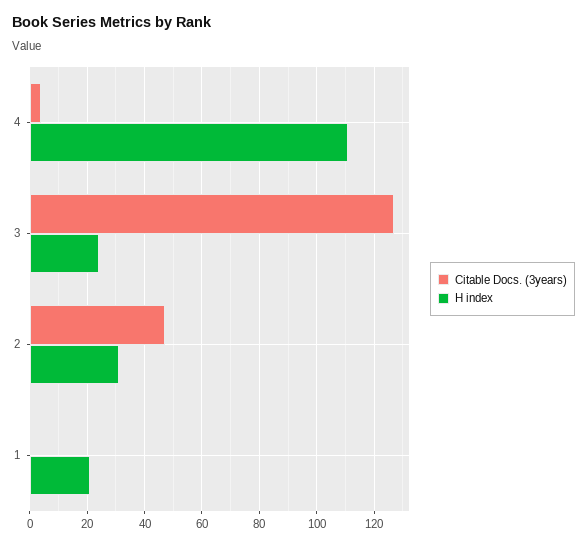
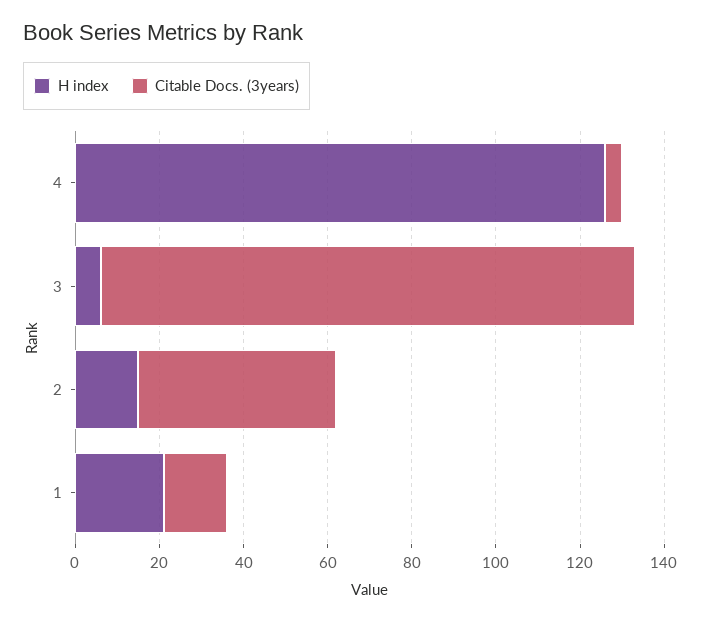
H index, 4: 110 -> 125
H index, 3: 25 -> 5
H index, 2: 30 -> 15
Citable Docs. (3years), 1: 0 -> 15

